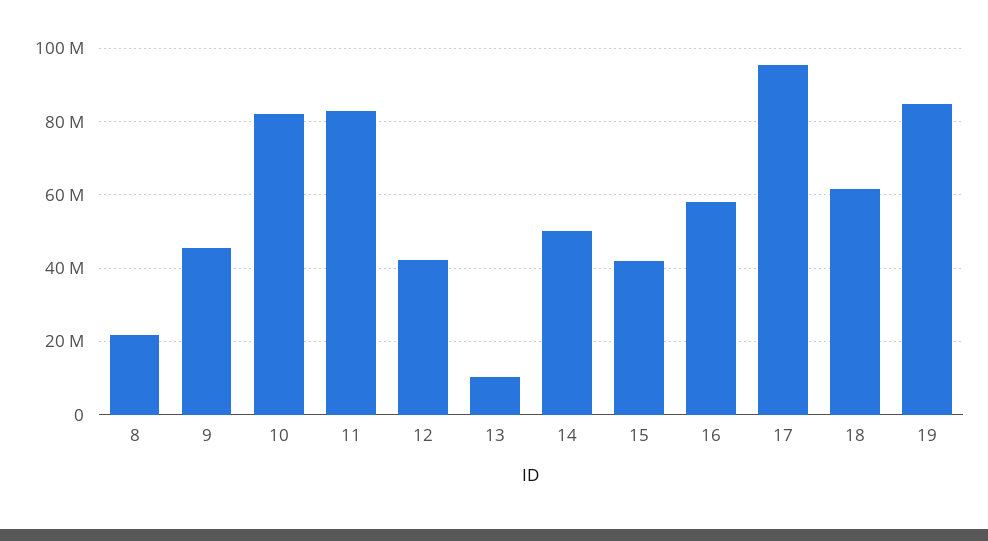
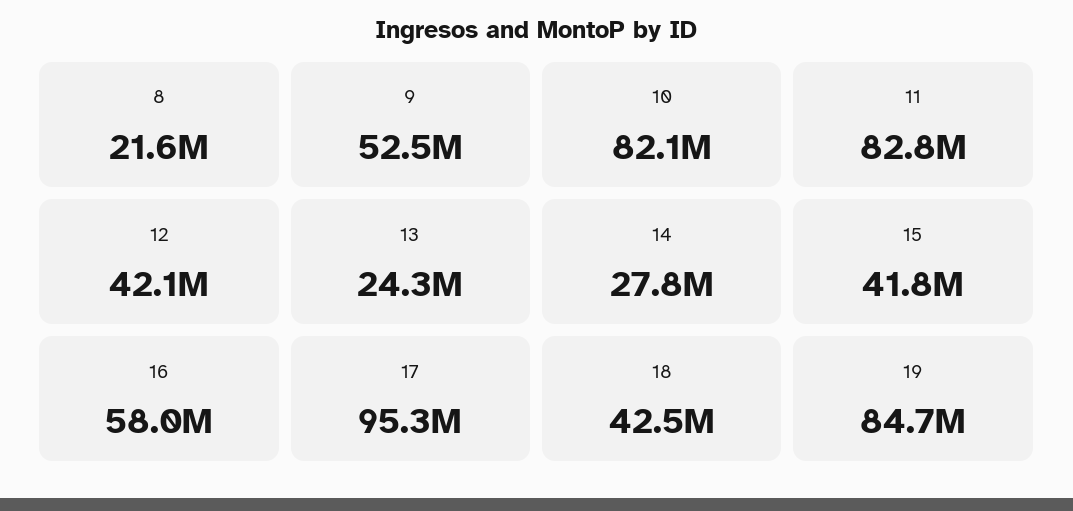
9: 46000000 -> 52500000
13: 10000000 -> 24300000
14: 50000000 -> 27800000
18: 62000000 -> 42500000

